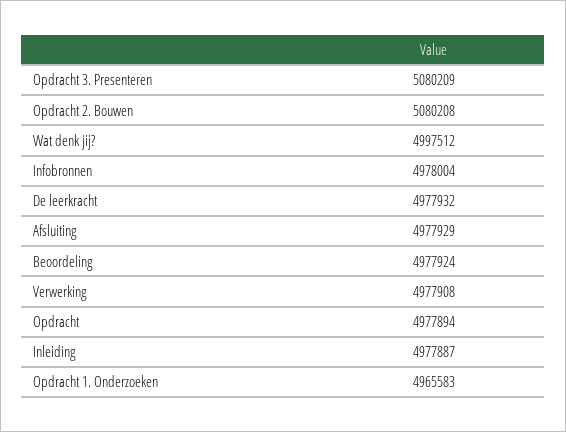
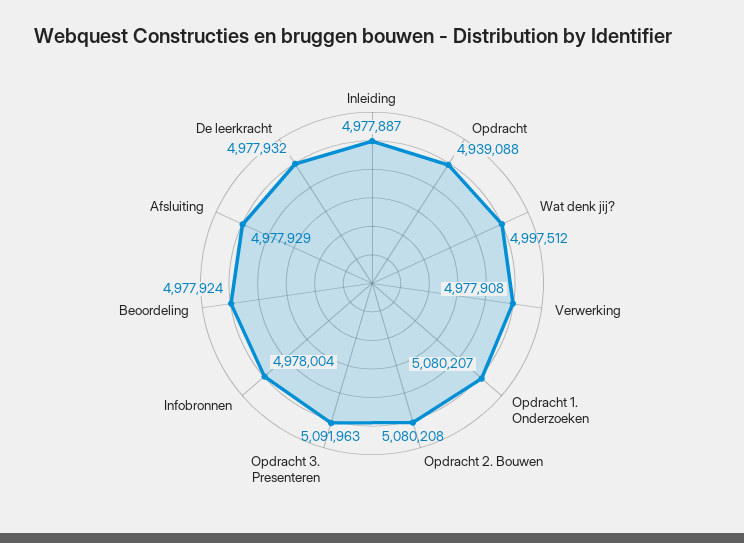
Opdracht 3. Presenteren: 5080209 -> 5091963
Opdracht: 4977894 -> 4939088
Opdracht 1. Onderzoeken: 4965583 -> 5080207

